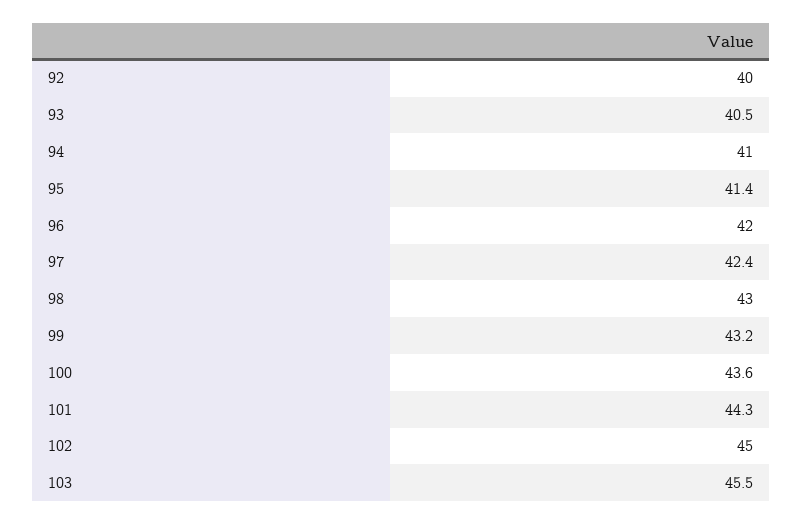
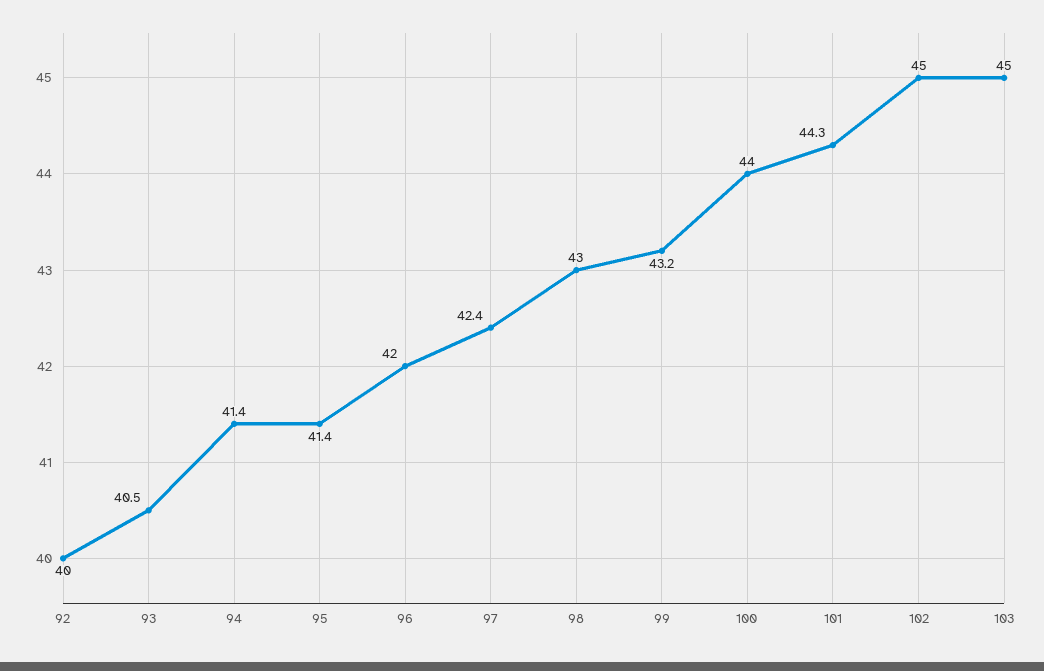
94: 41 -> 41.4
100: 43.6 -> 44
103: 45.5 -> 45

